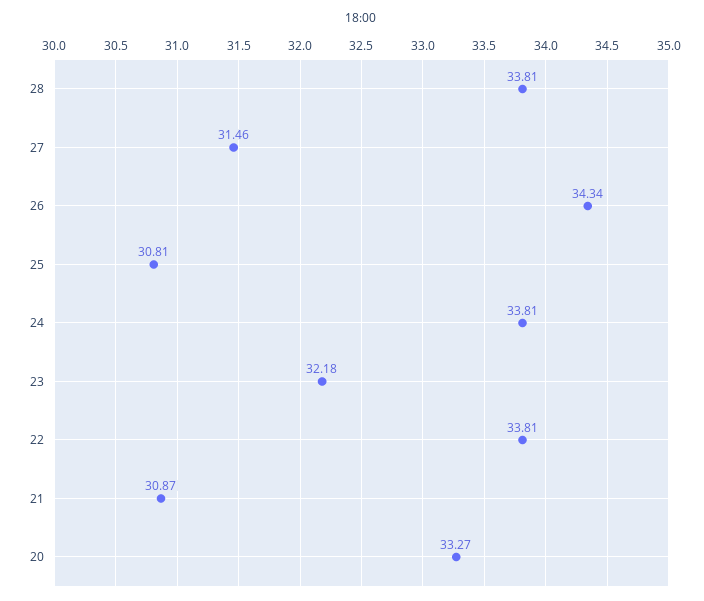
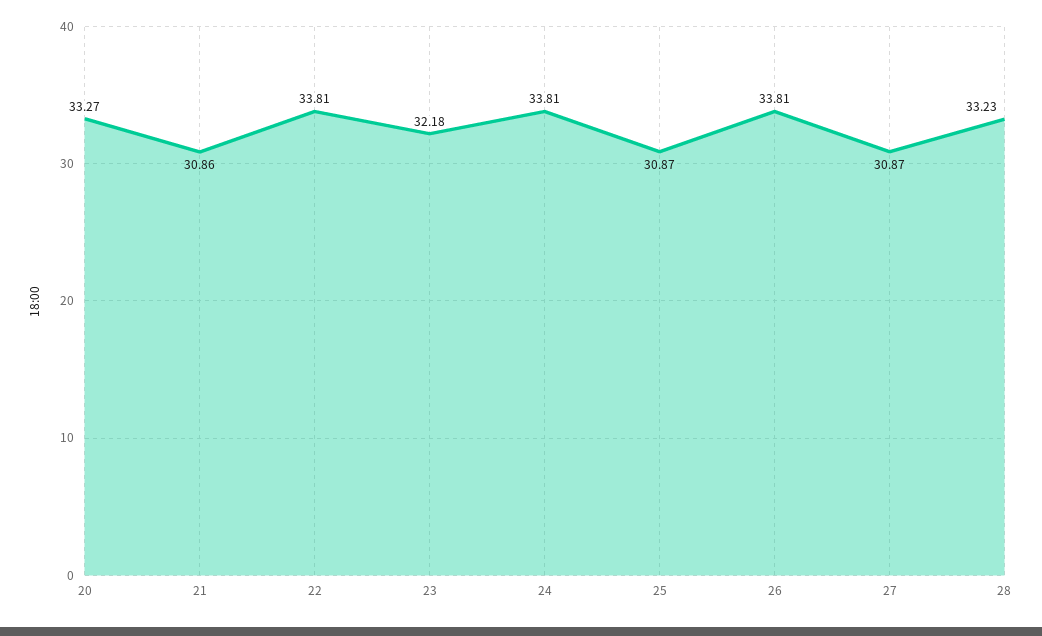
28: 33.81 -> 33.23
27: 31.46 -> 30.87
26: 34.34 -> 33.81
25: 30.81 -> 30.87
21: 30.87 -> 30.86

